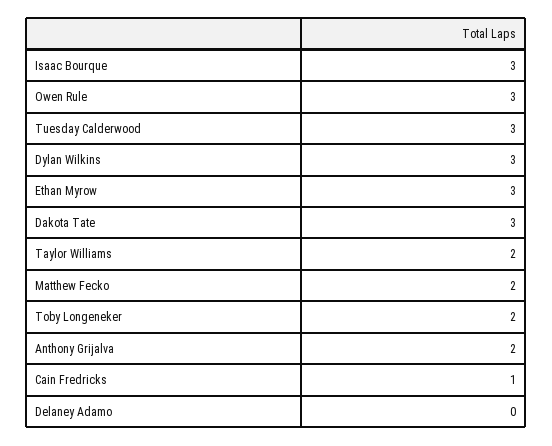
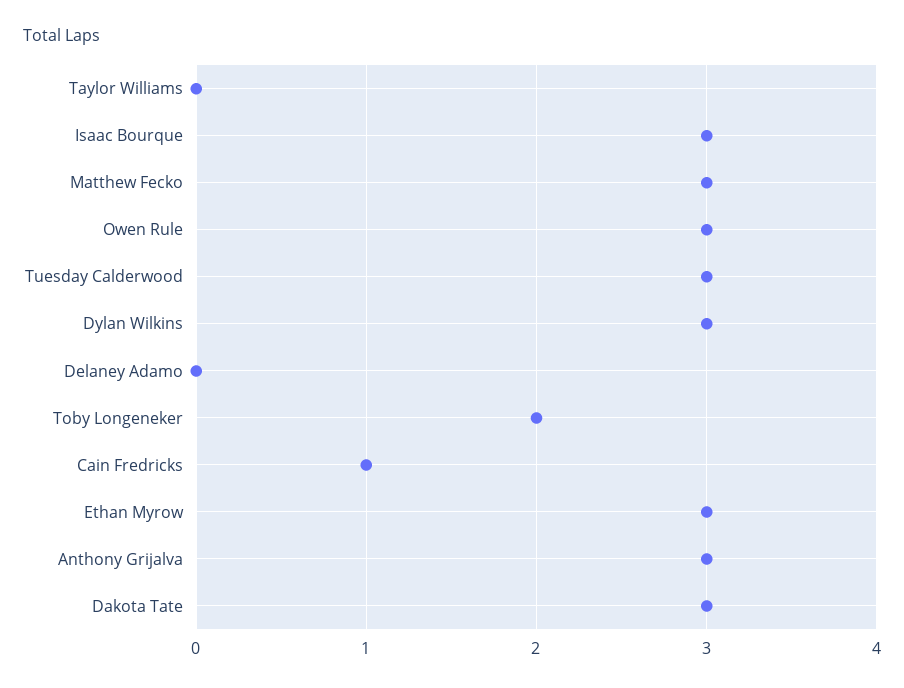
Taylor Williams: 2 -> 0
Matthew Fecko: 2 -> 3
Anthony Grijalva: 2 -> 3

